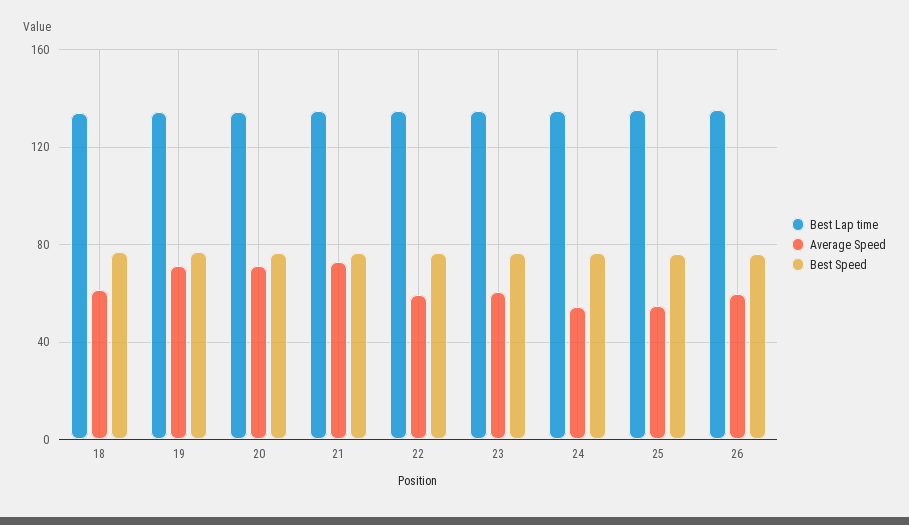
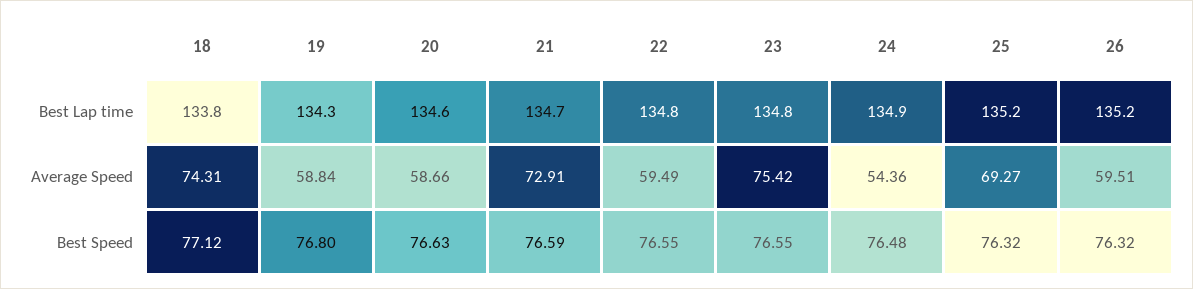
Average Speed, 18: 60 -> 74.31
Average Speed, 19: 70 -> 58.84
Average Speed, 20: 70 -> 58.66
Average Speed, 23: 60 -> 75.42
Average Speed, 25: 55 -> 69.27

